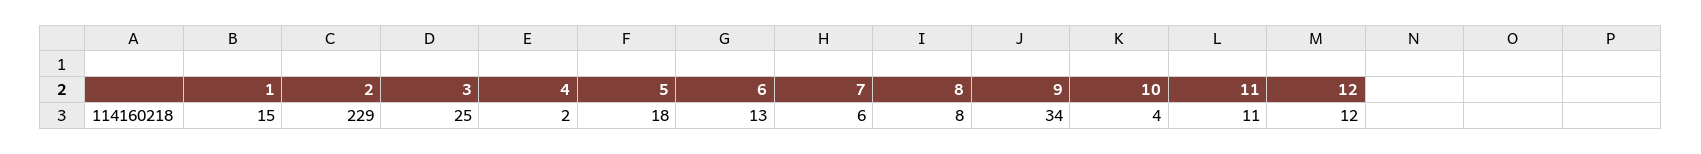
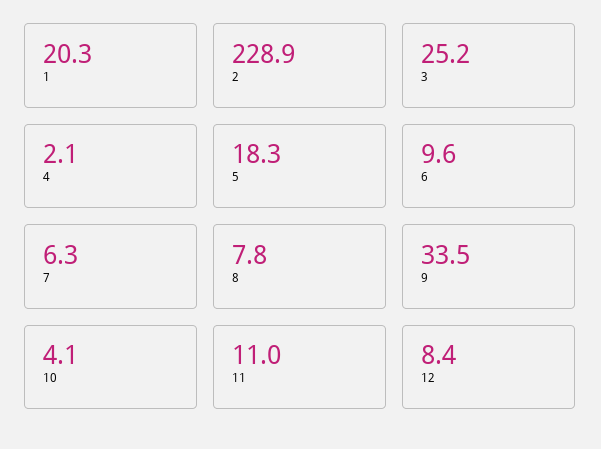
1: 15 -> 20.3
6: 13 -> 9.6
12: 12 -> 8.4

